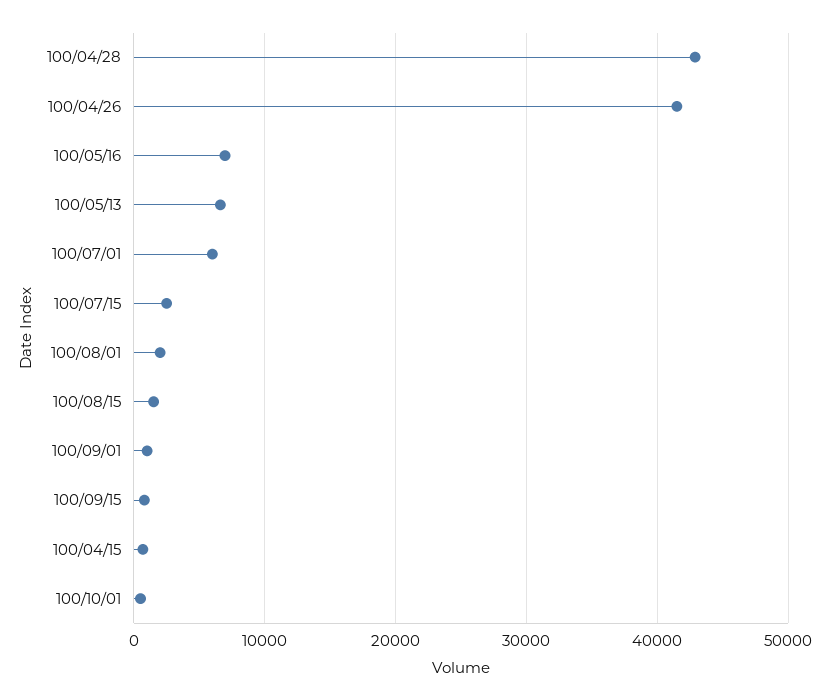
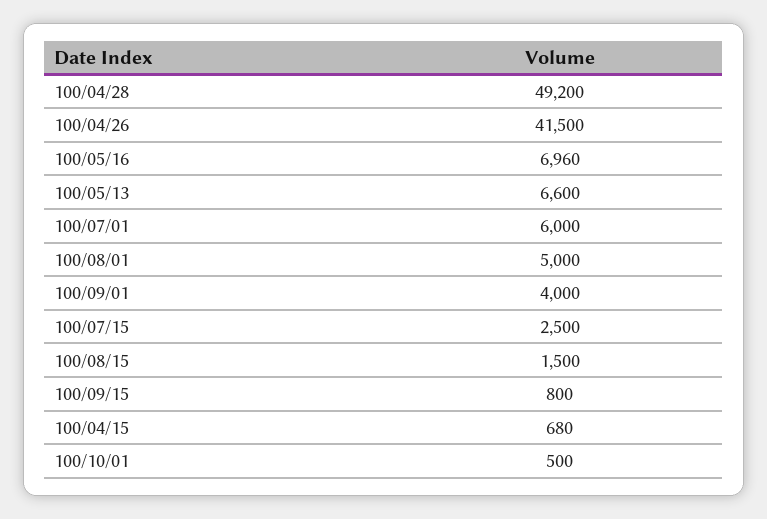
100/04/28: 43000 -> 49200
100/08/01: 2000 -> 5000
100/09/01: 1000 -> 4000

